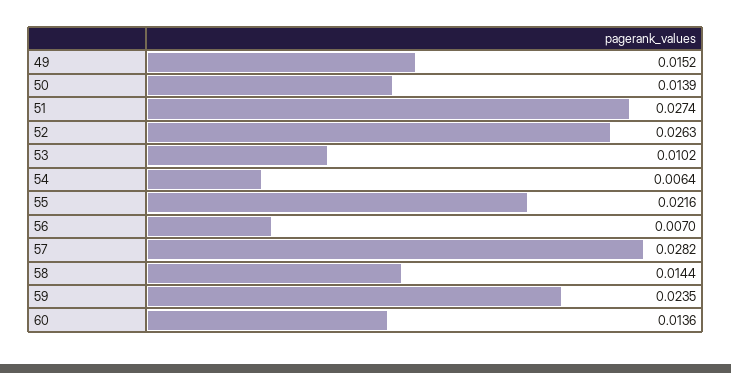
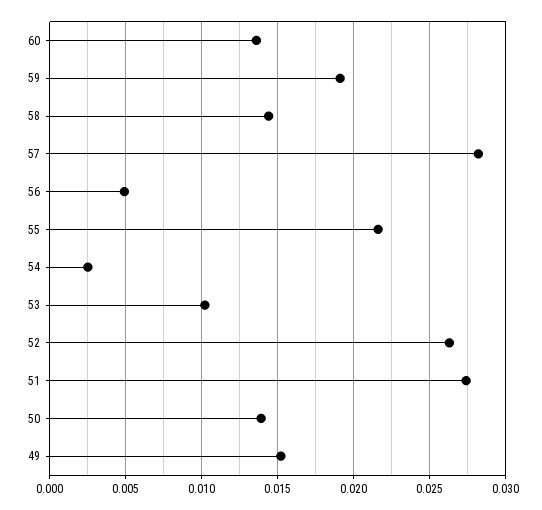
54: 0.0064 -> 0.0025
56: 0.007 -> 0.005
59: 0.0235 -> 0.019

